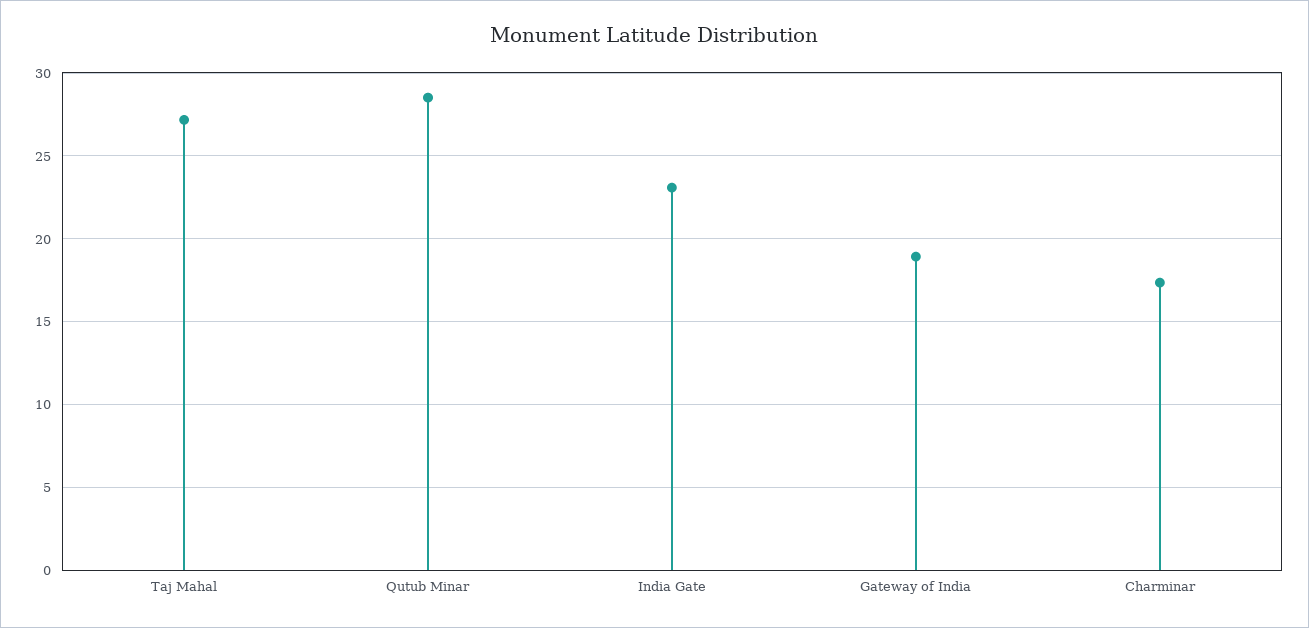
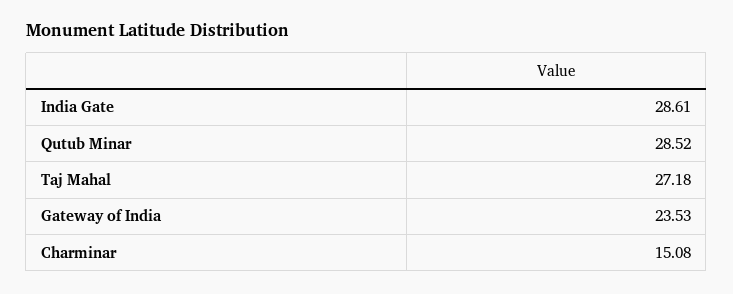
India Gate: 23 -> 28.61
Gateway of India: 19 -> 23.53
Charminar: 17.5 -> 15.08

